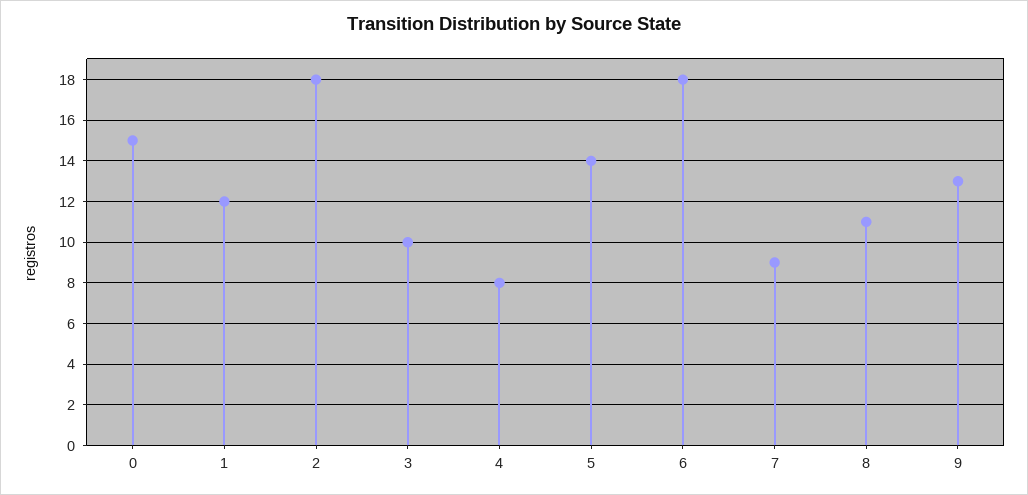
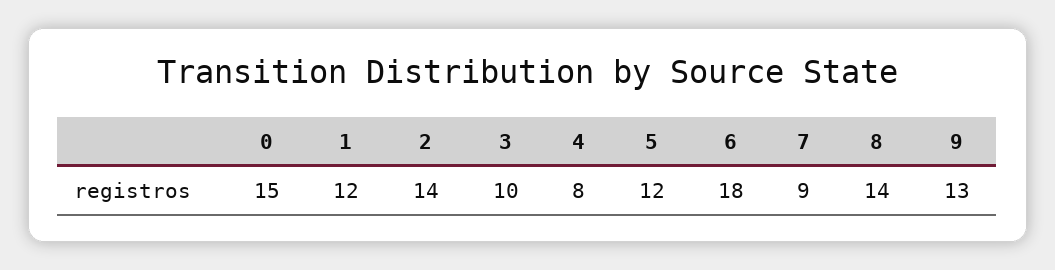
2: 18 -> 14
5: 14 -> 12
8: 11 -> 14

